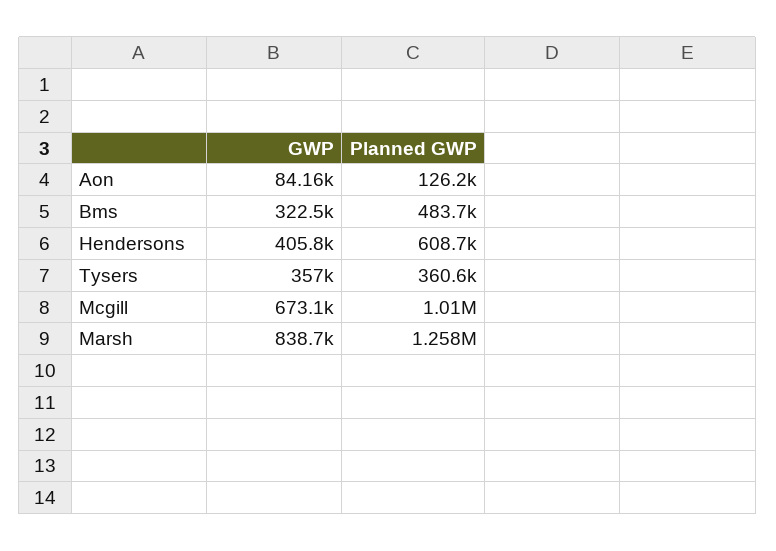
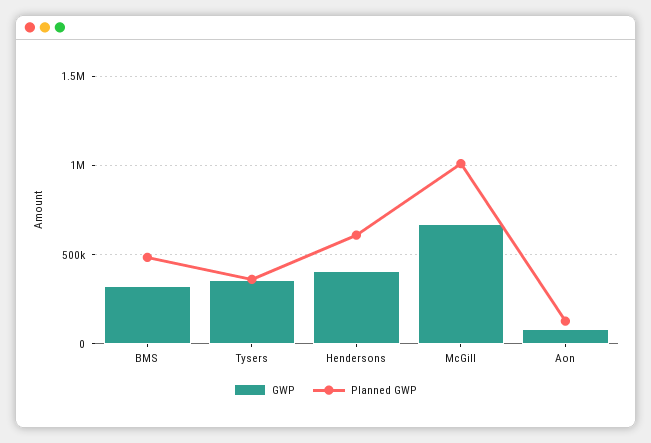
GWP, Marsh: 838700 -> none
Planned GWP, Marsh: 1258000 -> none

